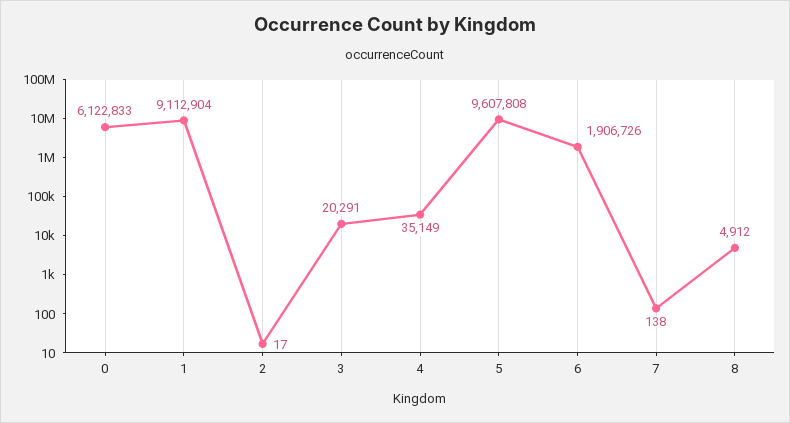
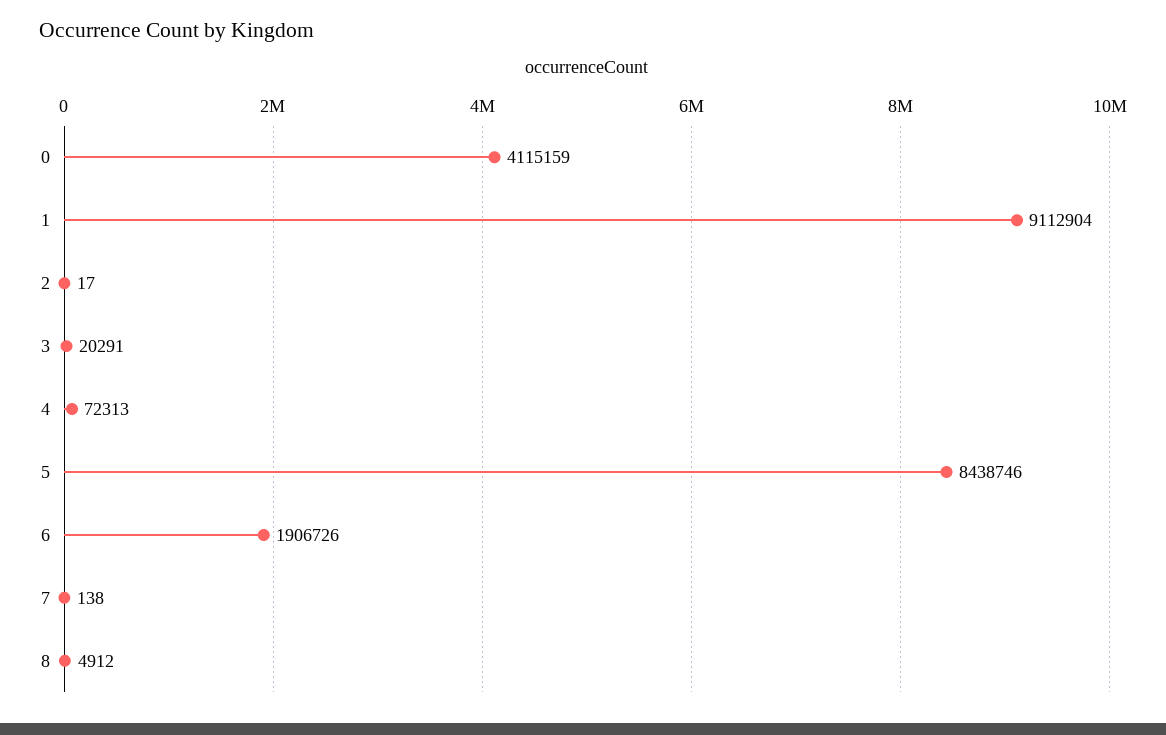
0: 6122833 -> 4115159
4: 35149 -> 72313
5: 9607808 -> 8438746

